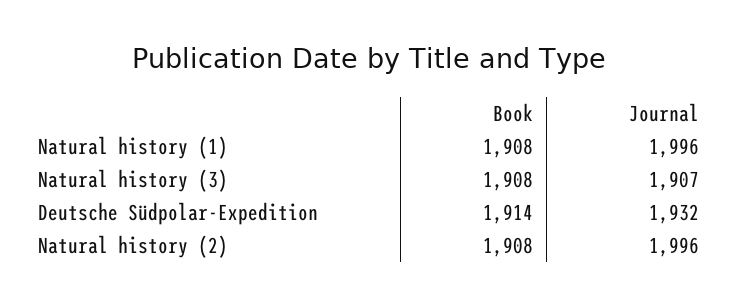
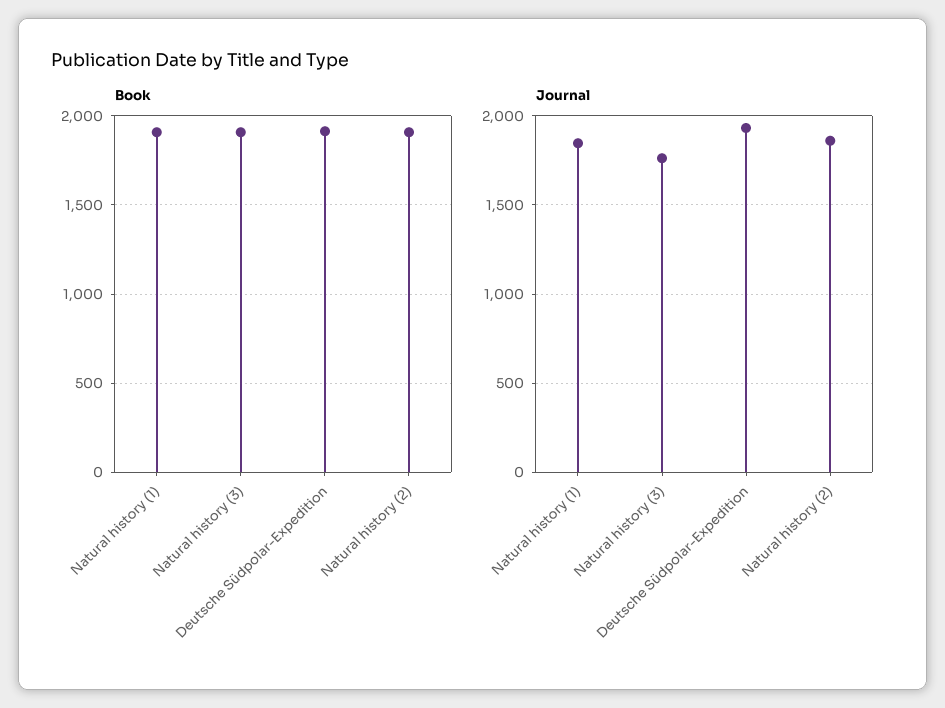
Journal, Natural history (1): 1996 -> 1850
Journal, Natural history (3): 1907 -> 1750
Journal, Natural history (2): 1996 -> 1850

